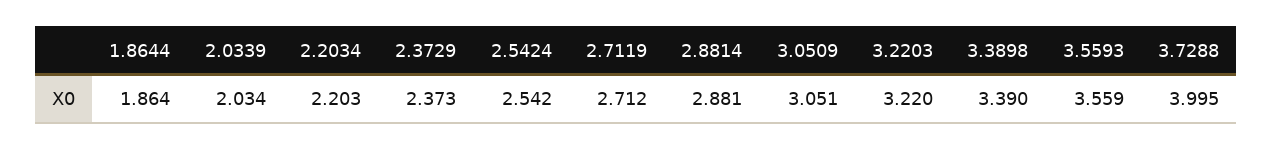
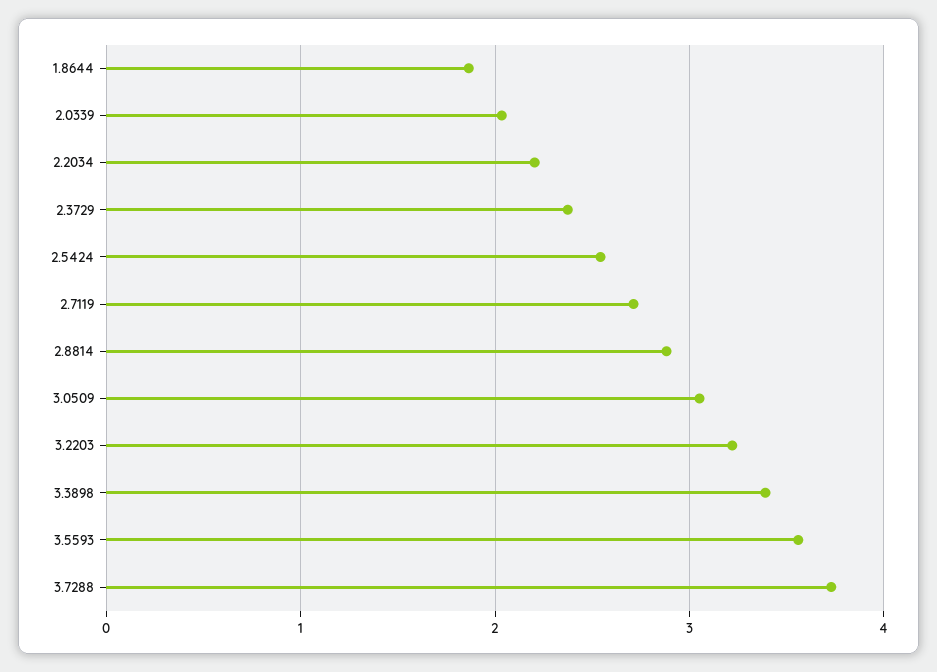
3.7288: 3.995 -> 3.7

